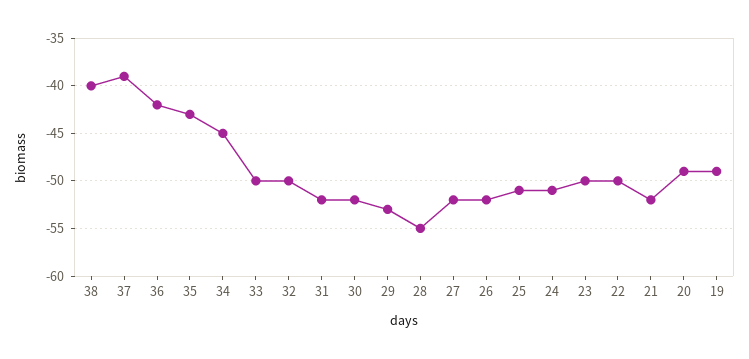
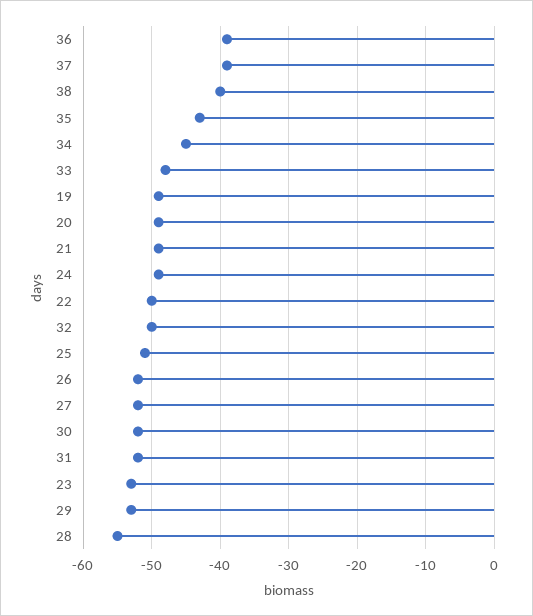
36: -42 -> -39
33: -50 -> -48
24: -51 -> -49
23: -50 -> -53
21: -52 -> -49

